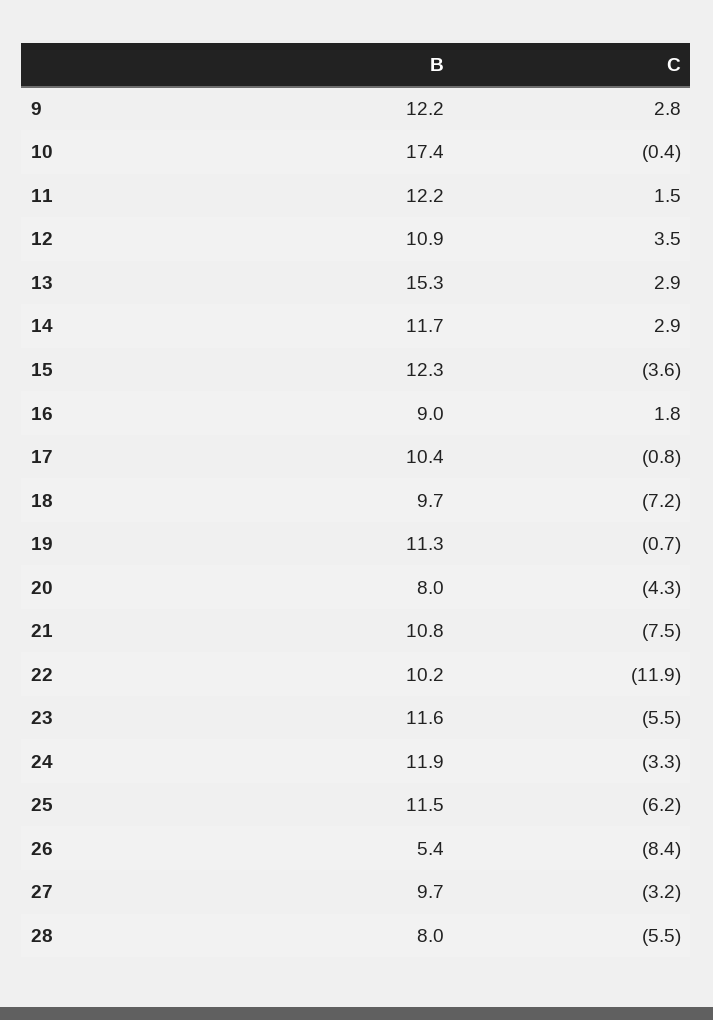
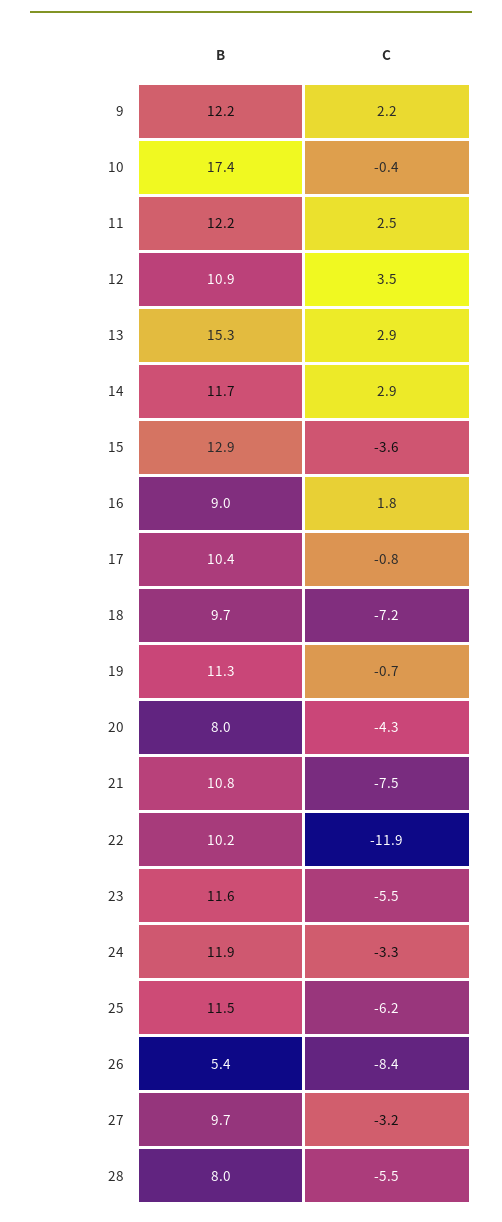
C, 9: 2.8 -> 2.2
C, 11: 1.5 -> 2.5
B, 15: 12.3 -> 12.9

